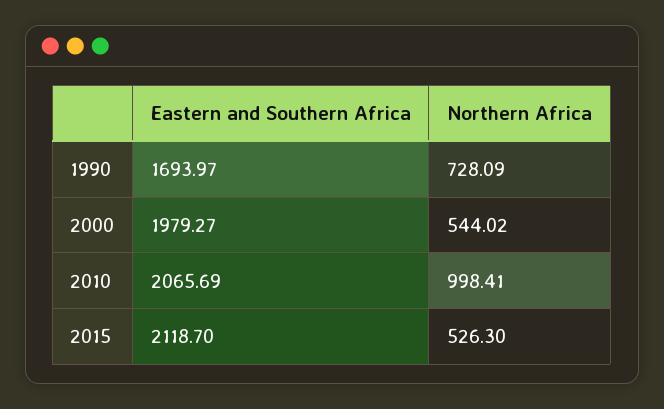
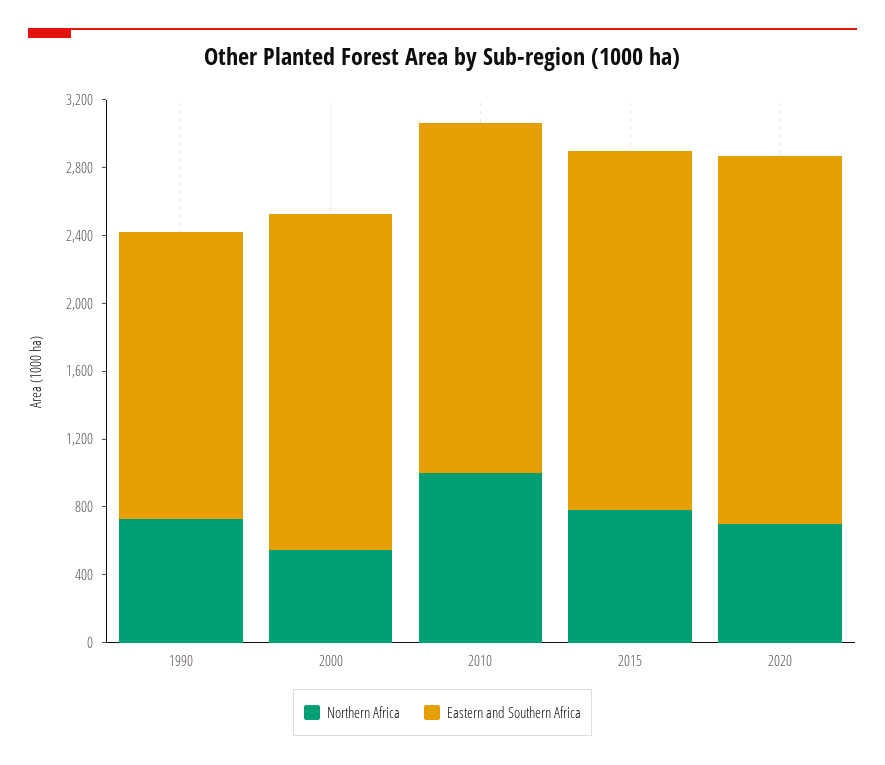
Northern Africa, 2015: 526.3 -> 800
Northern Africa, 2020: none -> 700
Eastern and Southern Africa, 2020: none -> 2200

